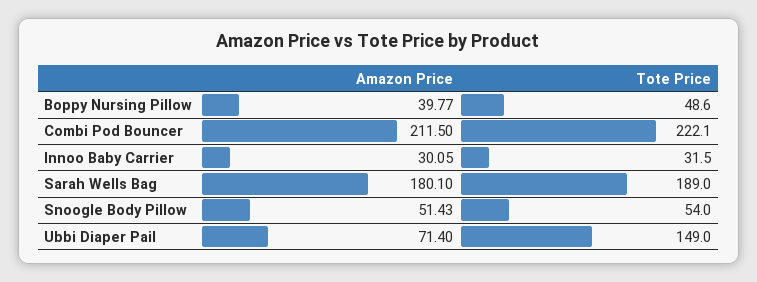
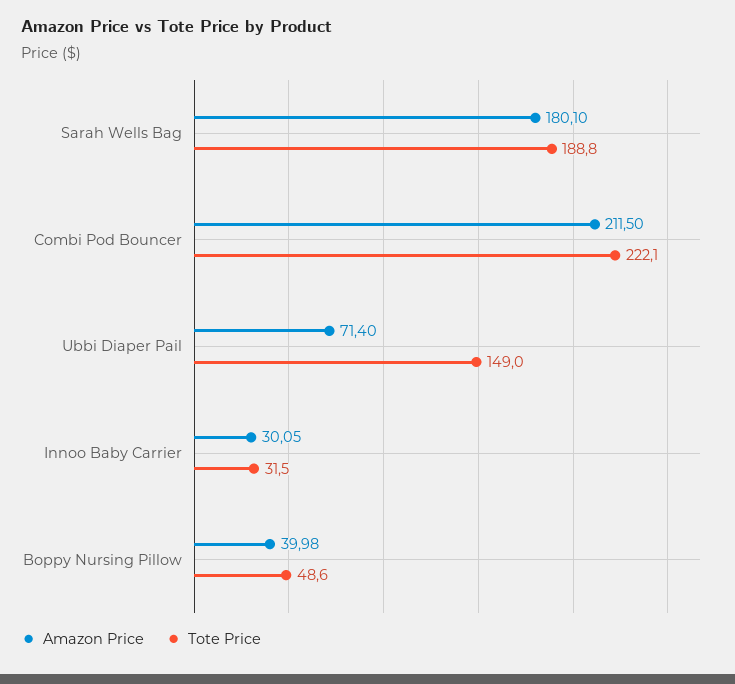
Amazon Price, Boppy Nursing Pillow: 39.77 -> 39.98
Tote Price, Sarah Wells Bag: 189 -> 188.8
Amazon Price, Snoogle Body Pillow: 51.43 -> none
Tote Price, Snoogle Body Pillow: 54 -> none

